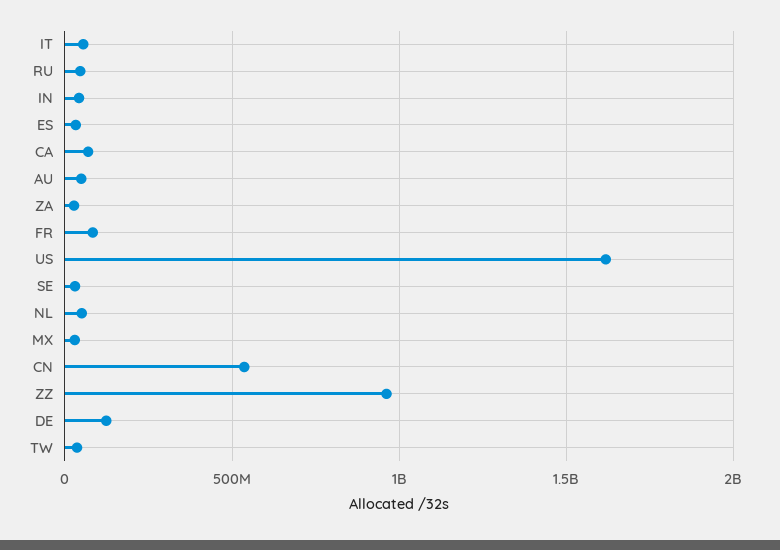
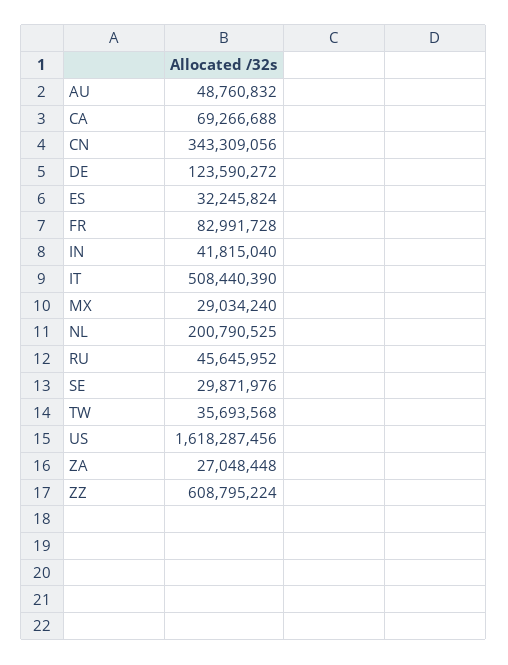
IT: 50000000 -> 508440390
NL: 50000000 -> 200790525
CN: 550000000 -> 343309056
ZZ: 950000000 -> 608795224

